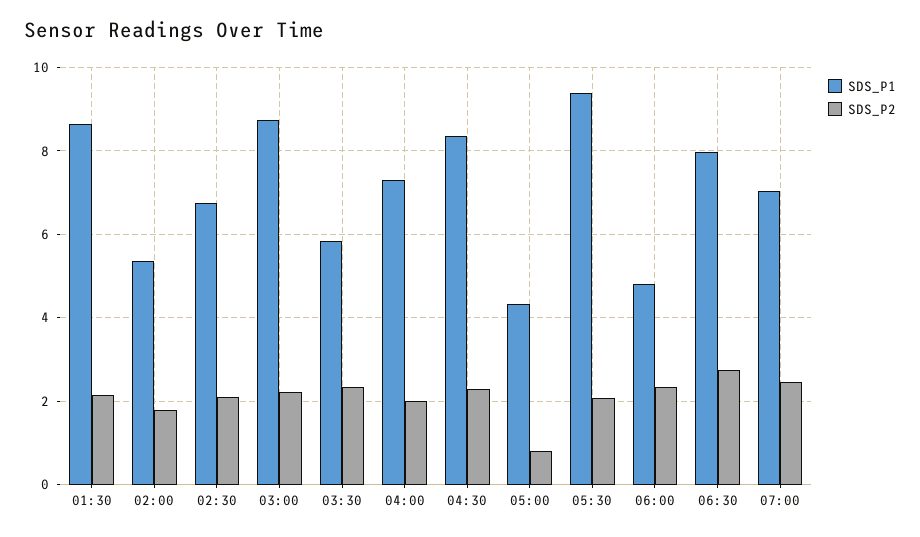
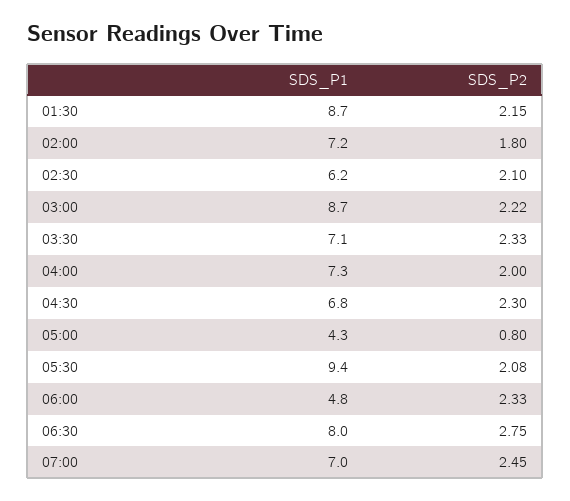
SDS_P1, 02:00: 5.4 -> 7.2
SDS_P1, 02:30: 6.8 -> 6.2
SDS_P1, 03:30: 5.8 -> 7.1
SDS_P1, 04:30: 8.4 -> 6.8

